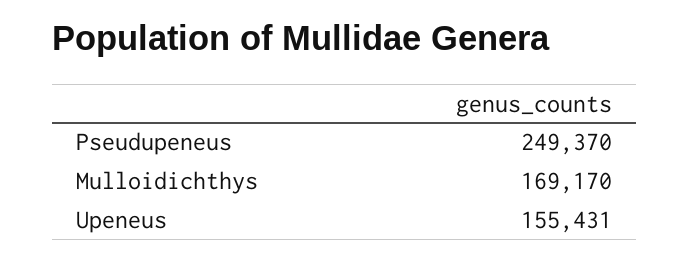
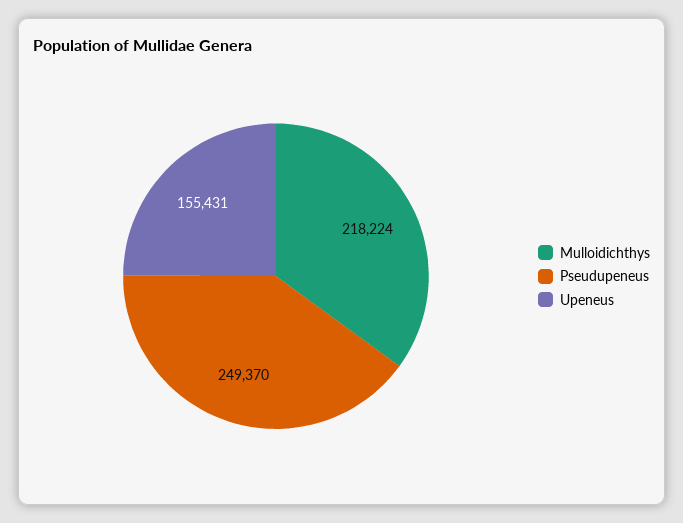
Mulloidichthys: 169170 -> 218224

